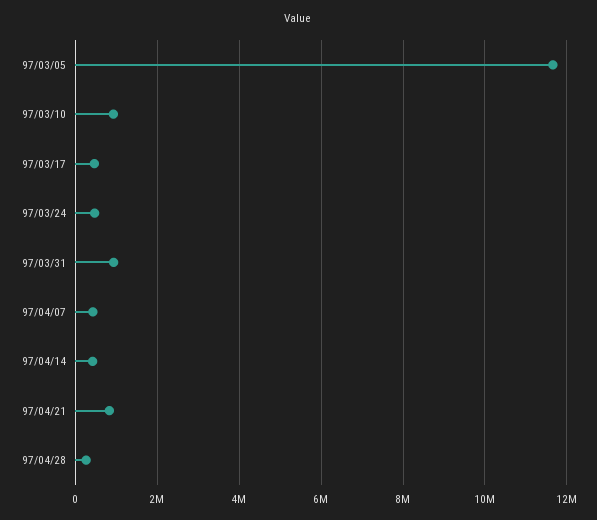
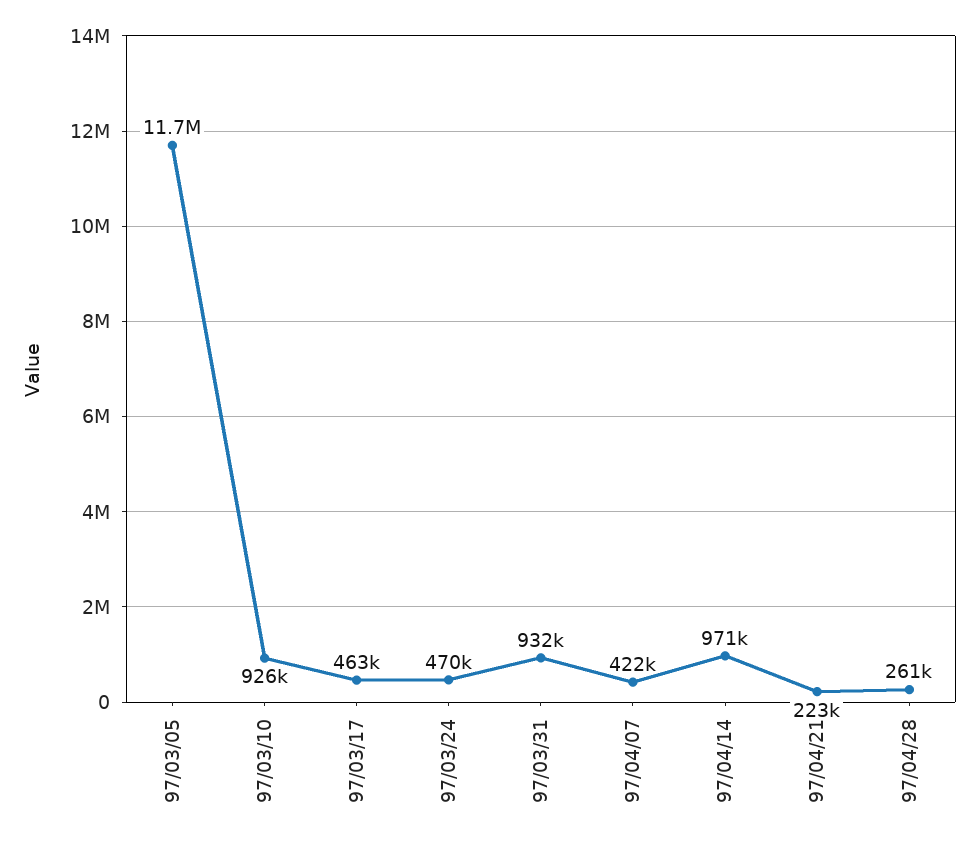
97/04/14: 400000 -> 971000
97/04/21: 800000 -> 223000

